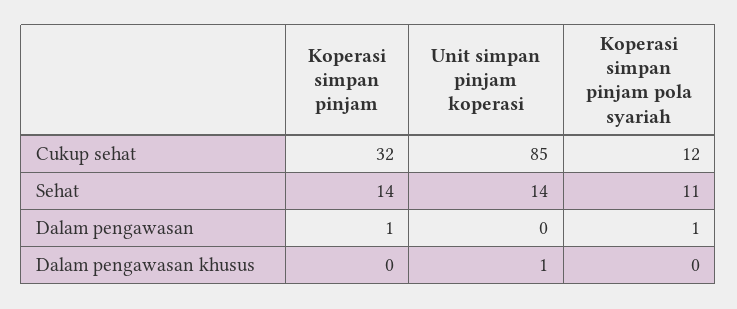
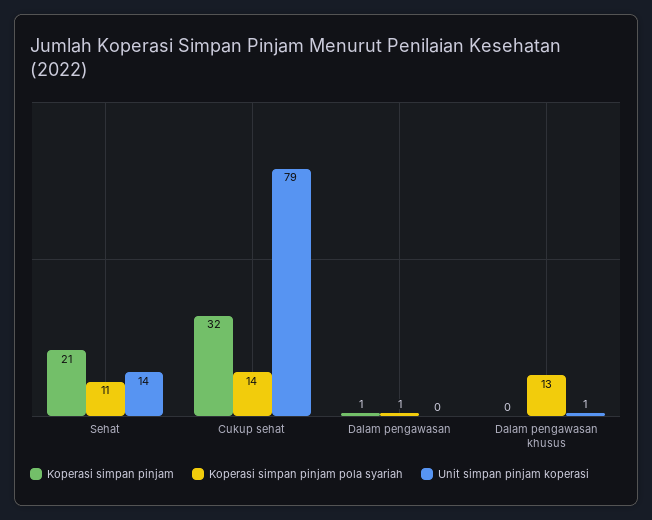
Unit simpan pinjam koperasi, Cukup sehat: 85 -> 79
Koperasi simpan pinjam pola syariah, Cukup sehat: 12 -> 14
Koperasi simpan pinjam, Sehat: 14 -> 21
Koperasi simpan pinjam pola syariah, Dalam pengawasan khusus: 0 -> 13

